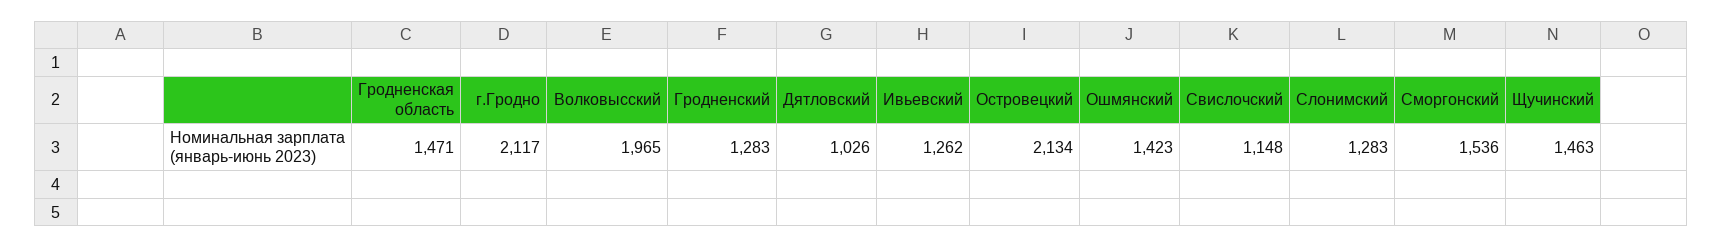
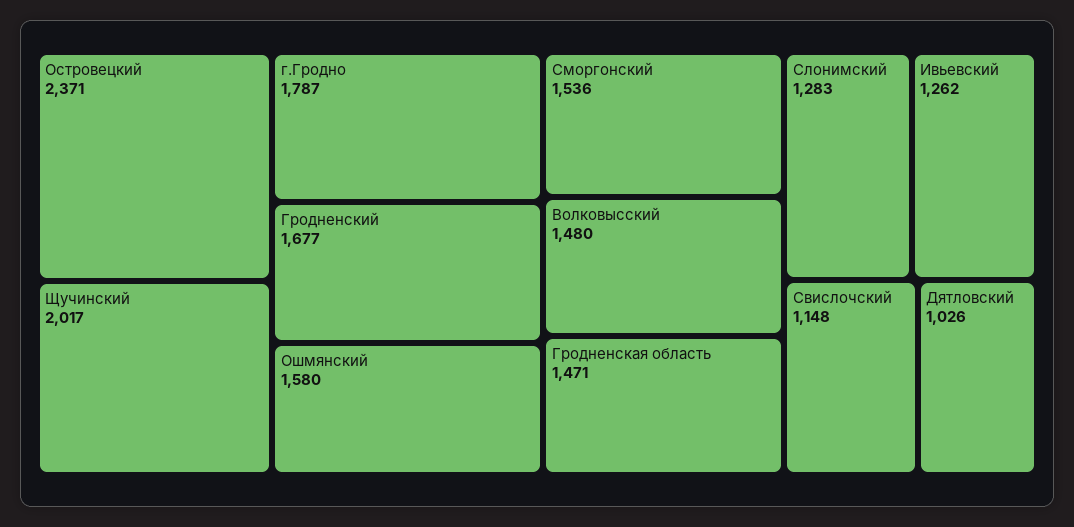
г.Гродно: 2117 -> 1787
Волковысский: 1965 -> 1480
Гродненский: 1283 -> 1677
Островецкий: 2134 -> 2371
Ошмянский: 1423 -> 1580
Щучинский: 1463 -> 2017

